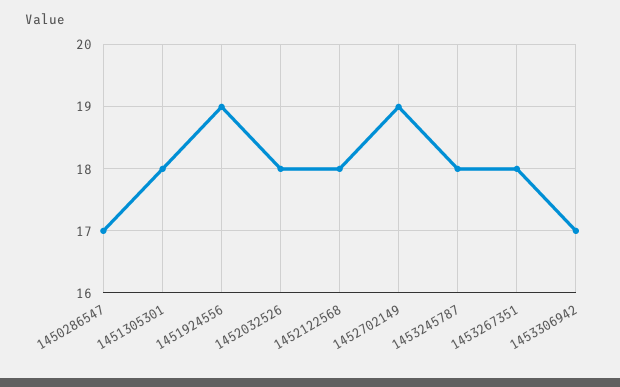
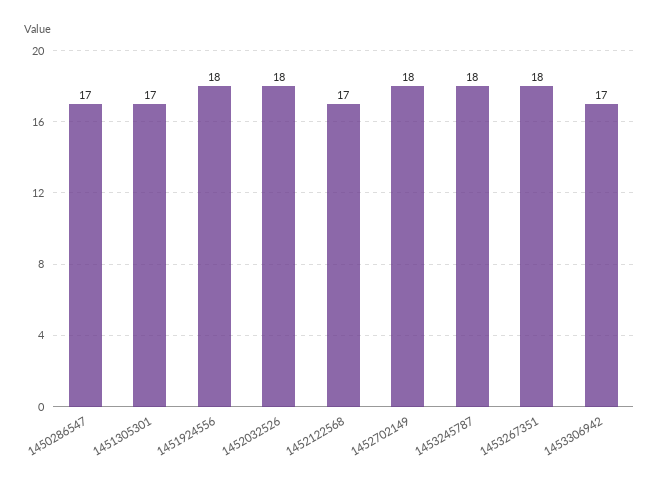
1451305301: 18 -> 17
1451924556: 19 -> 18
1452122568: 18 -> 17
1452702149: 19 -> 18

